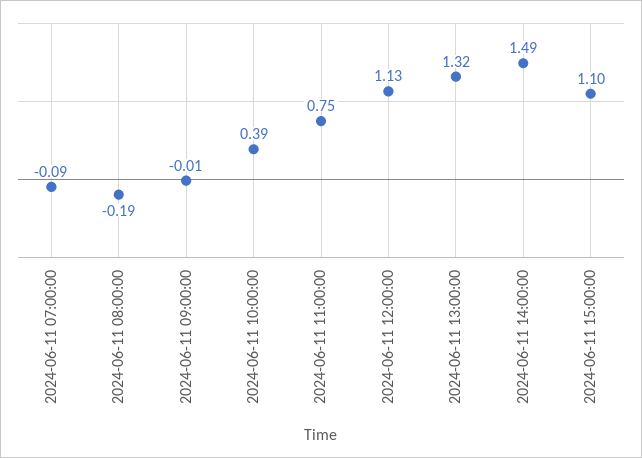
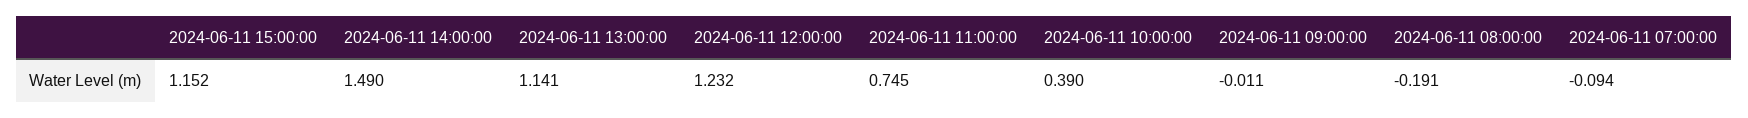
2024-06-11 12:00:00: 1.13 -> 1.232
2024-06-11 13:00:00: 1.32 -> 1.141
2024-06-11 15:00:00: 1.1 -> 1.152

